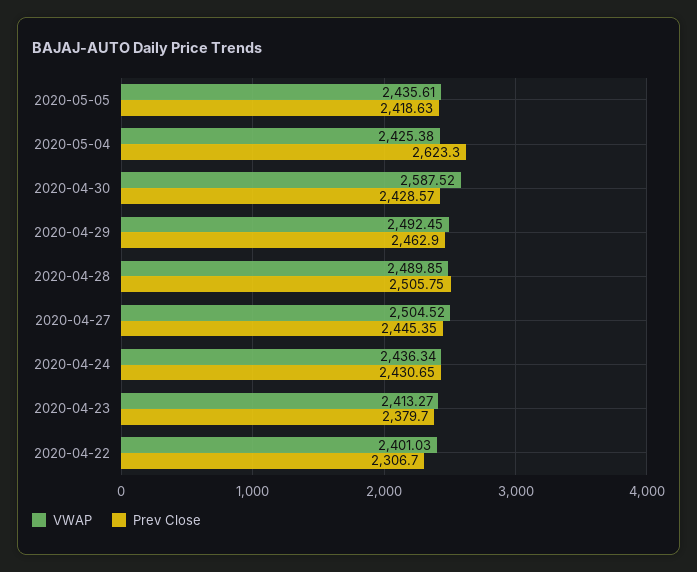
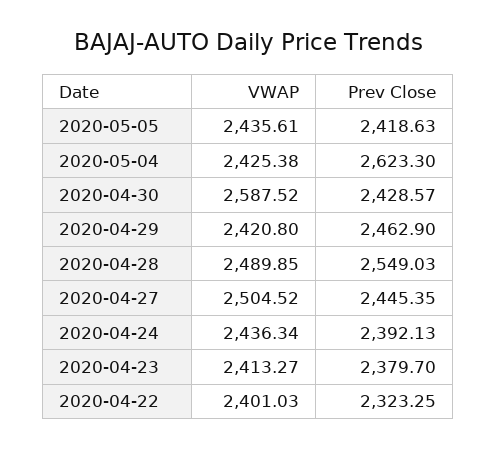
VWAP, 2020-04-29: 2492.45 -> 2420.8
Prev Close, 2020-04-28: 2505.75 -> 2549.03
Prev Close, 2020-04-24: 2430.65 -> 2392.13
Prev Close, 2020-04-22: 2306.7 -> 2323.25

